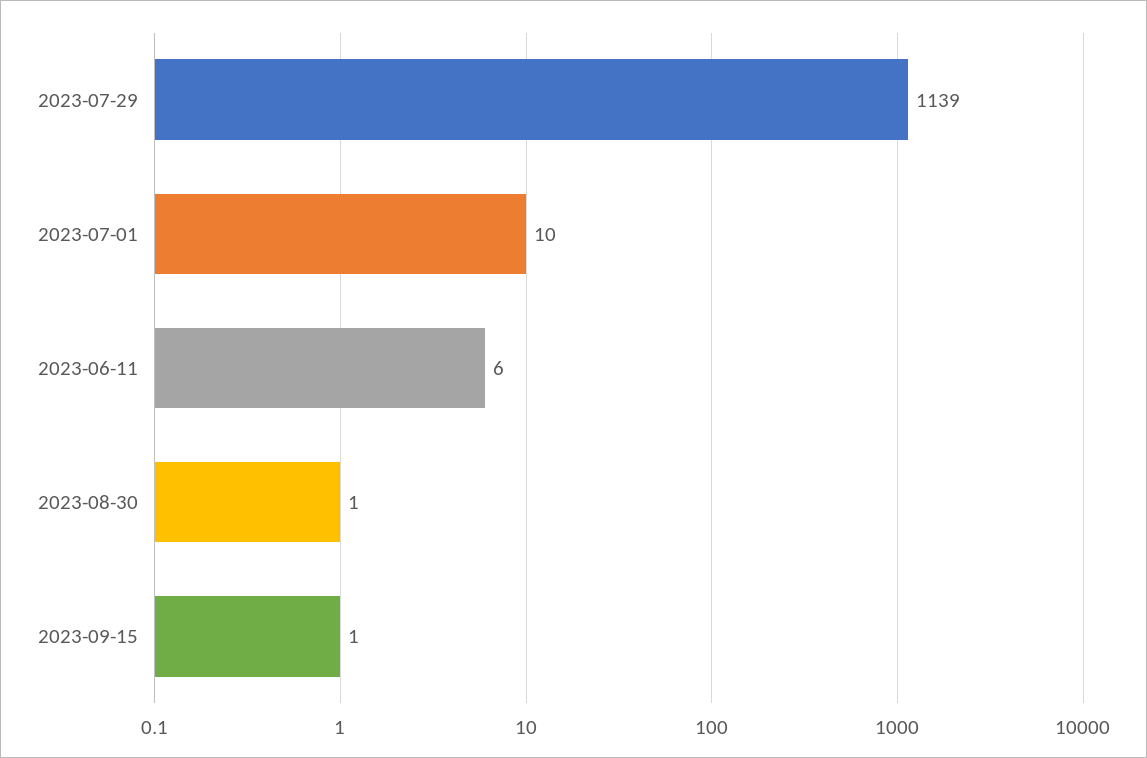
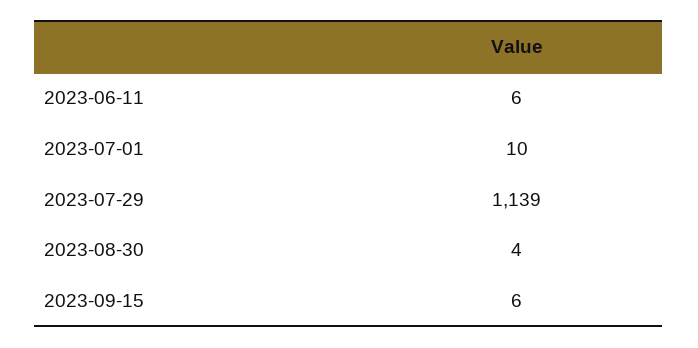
2023-08-30: 1 -> 4
2023-09-15: 1 -> 6

